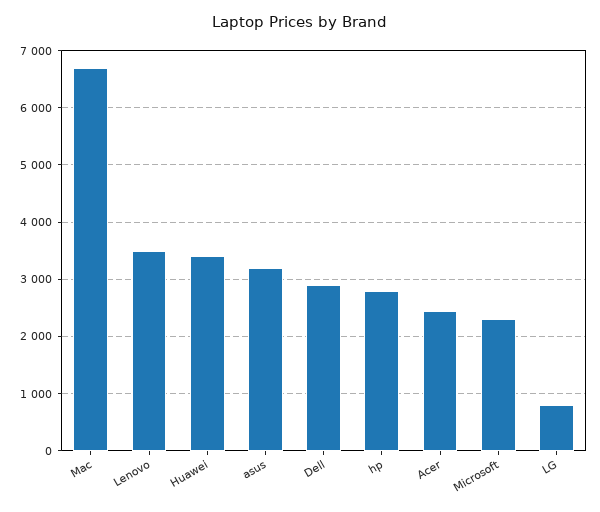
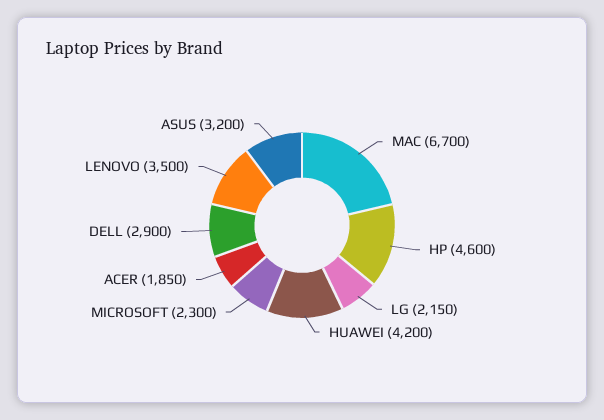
Huawei: 3400 -> 4200
hp: 2800 -> 4600
Acer: 2400 -> 1850
LG: 800 -> 2150

